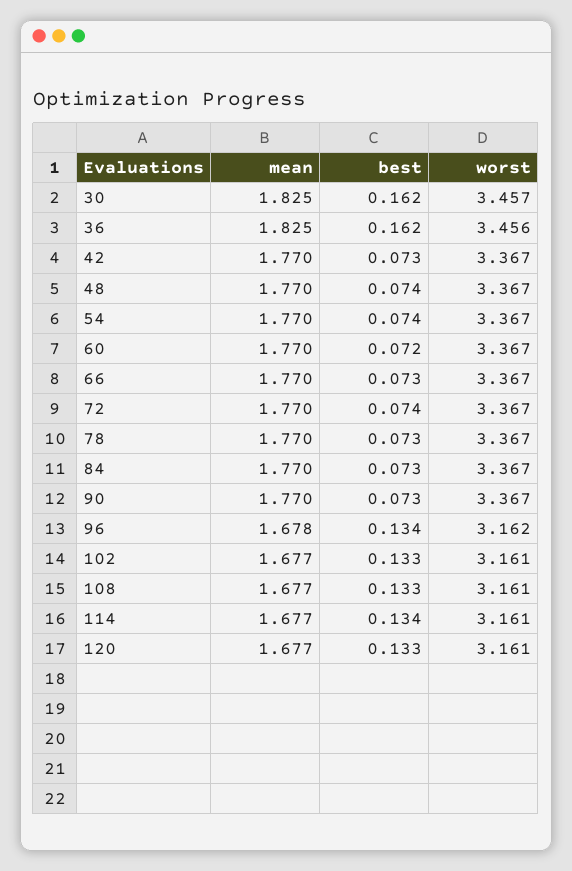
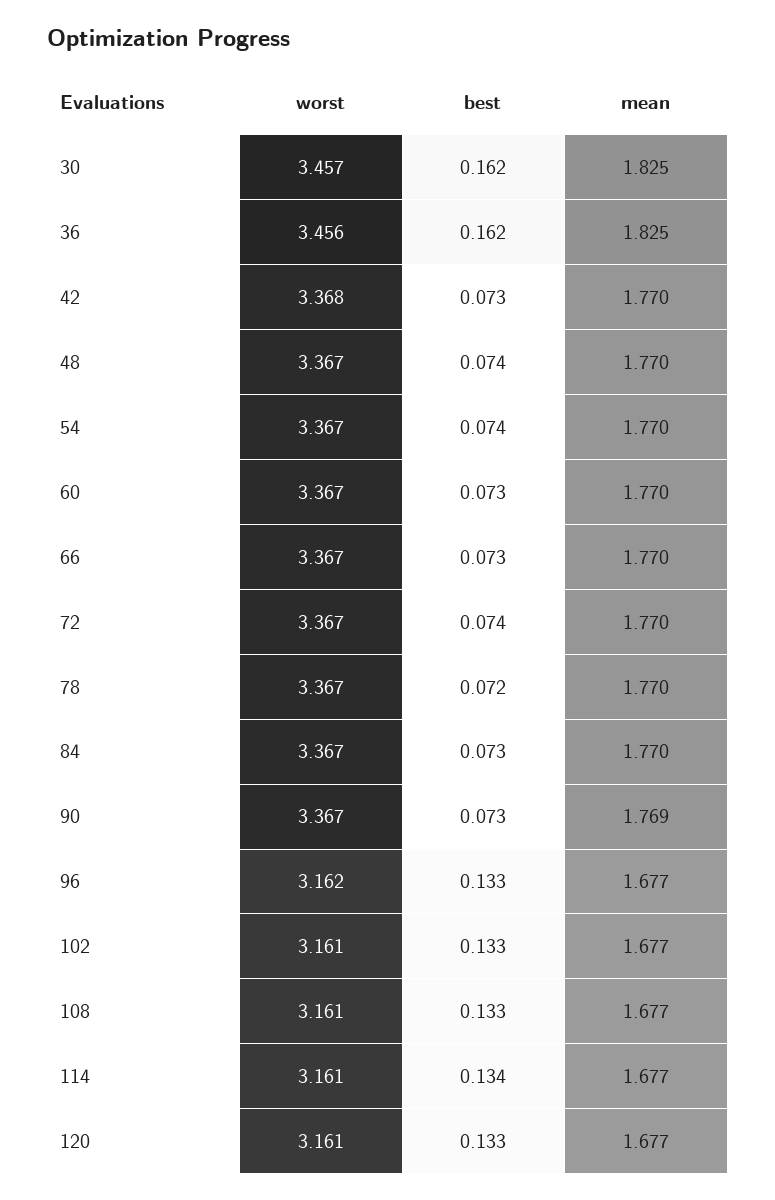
worst, 42: 3.367 -> 3.368
best, 60: 0.072 -> 0.073
best, 78: 0.073 -> 0.072
mean, 90: 1.77 -> 1.769
mean, 96: 1.678 -> 1.677
best, 96: 0.134 -> 0.133

